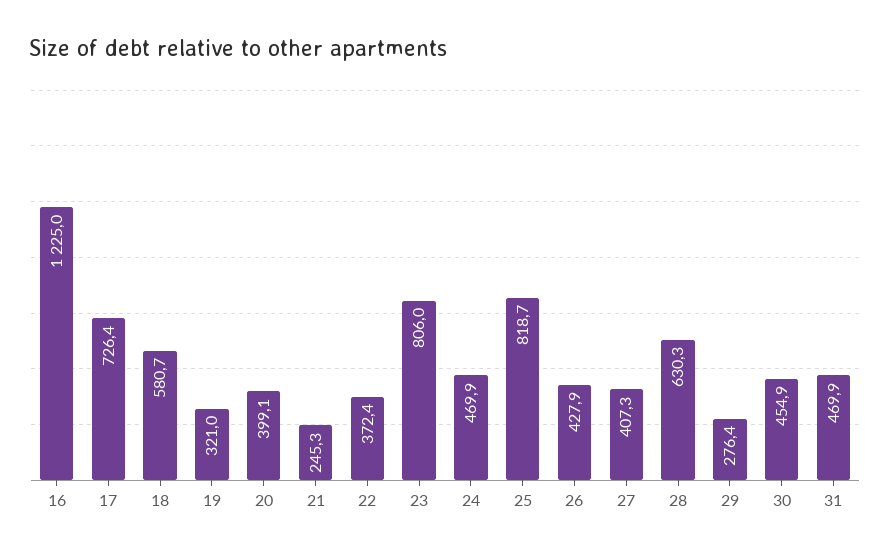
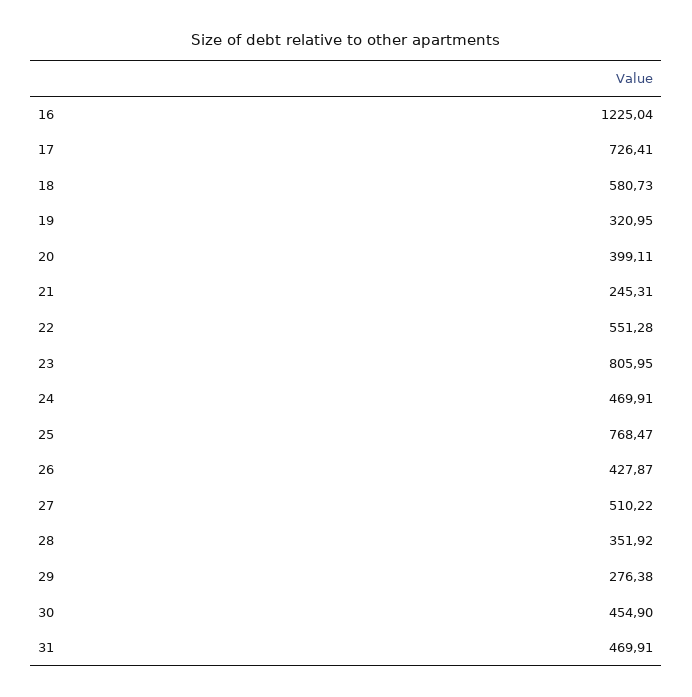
22: 372.4 -> 551.28
25: 818.7 -> 768.47
27: 407.3 -> 510.22
28: 630.3 -> 351.92

